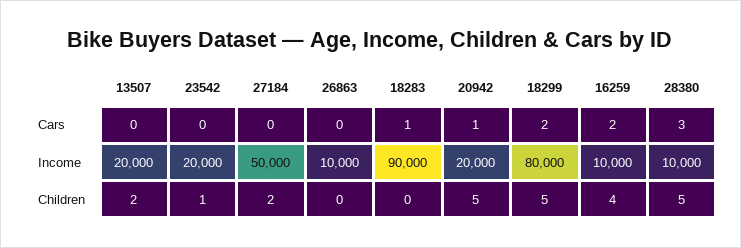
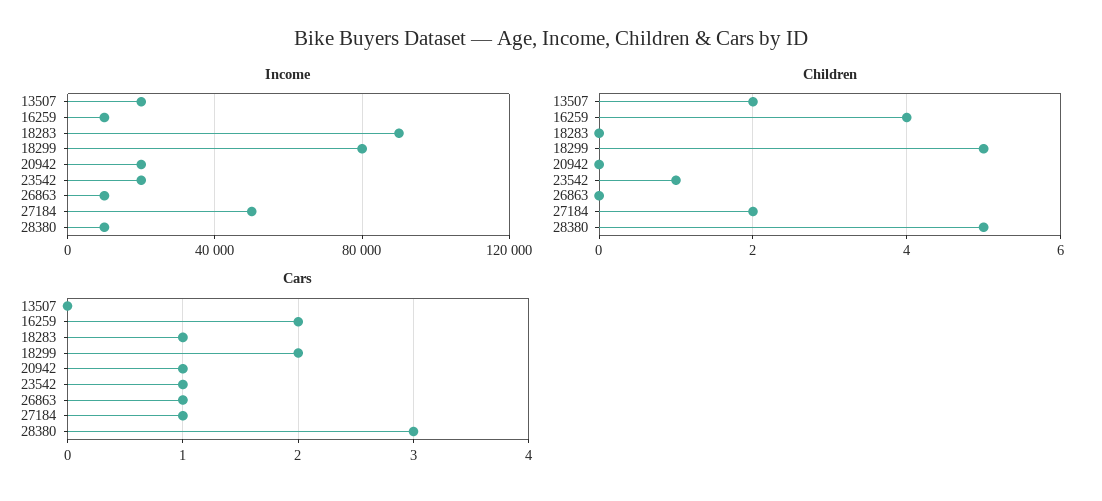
Cars, 23542: 0 -> 1
Cars, 27184: 0 -> 1
Cars, 26863: 0 -> 1
Children, 20942: 5 -> 0

